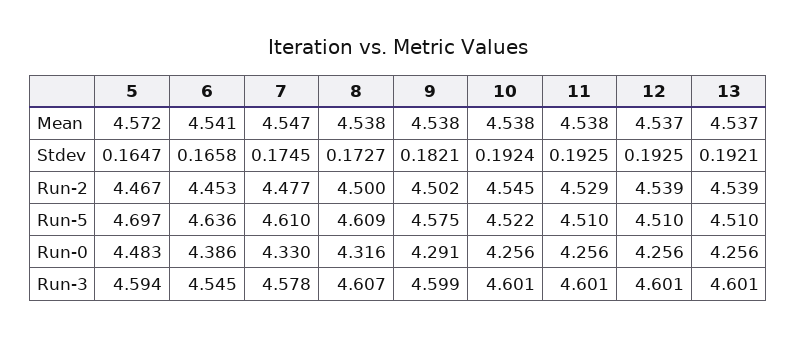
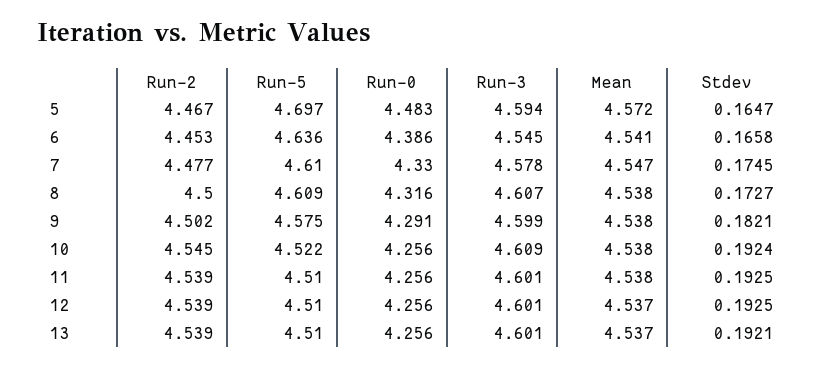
11, Run-2: 4.529 -> 4.539
10, Run-3: 4.601 -> 4.609

